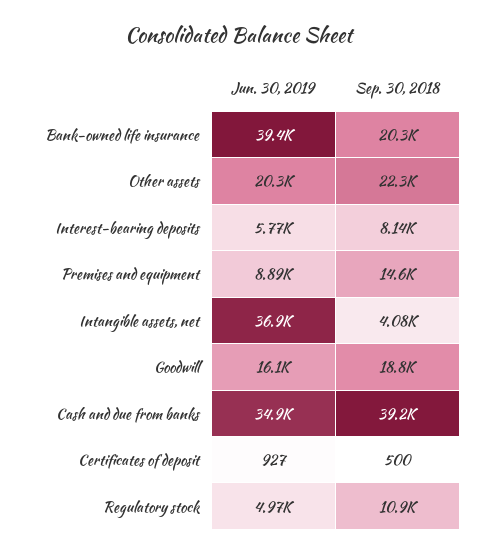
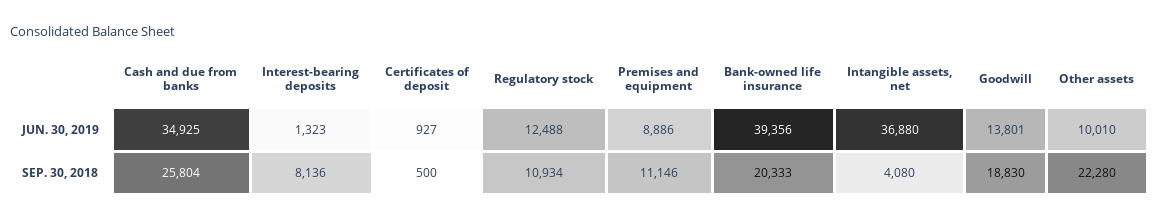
Jun. 30, 2019, Other assets: 20300 -> 10010
Jun. 30, 2019, Interest-bearing deposits: 5770 -> 1323
Sep. 30, 2018, Premises and equipment: 14600 -> 11146
Jun. 30, 2019, Goodwill: 16100 -> 13801
Sep. 30, 2018, Cash and due from banks: 39200 -> 25804
Jun. 30, 2019, Regulatory stock: 4970 -> 12488

